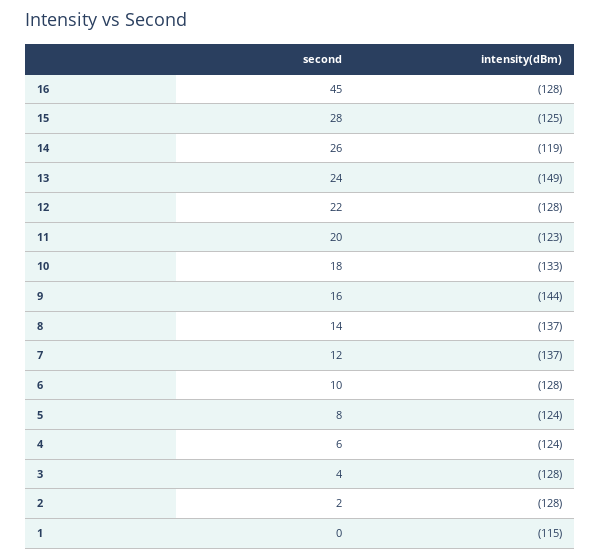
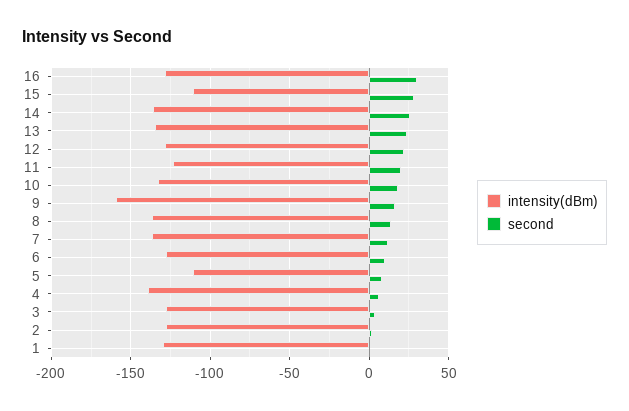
second, 16: 45 -> 30
intensity(dBm), 15: -125 -> -110
intensity(dBm), 14: -119 -> -135
intensity(dBm), 13: -149 -> -135
intensity(dBm), 9: -144 -> -160
intensity(dBm), 5: -124 -> -110
intensity(dBm), 4: -124 -> -140
intensity(dBm), 1: -115 -> -130

